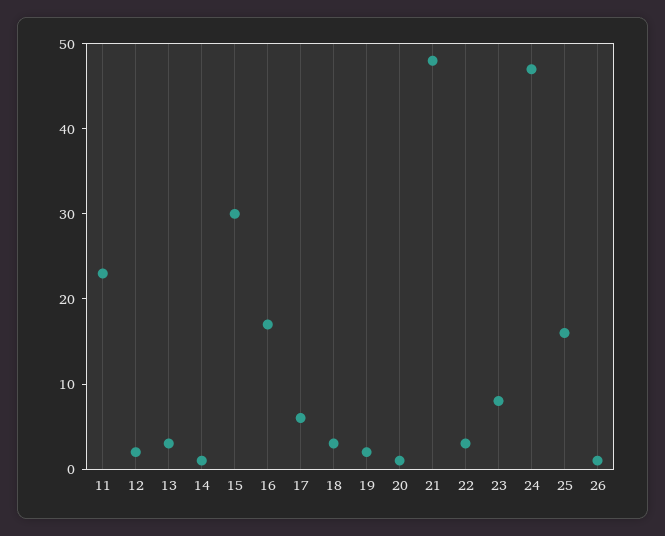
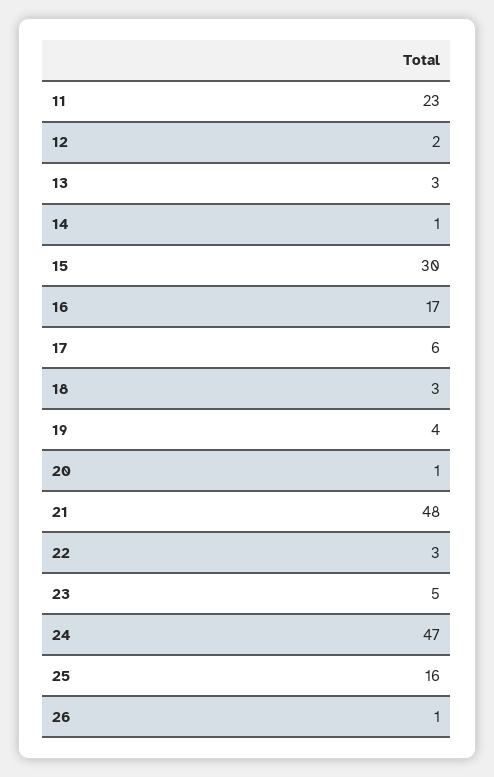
19: 2 -> 4
23: 8 -> 5

